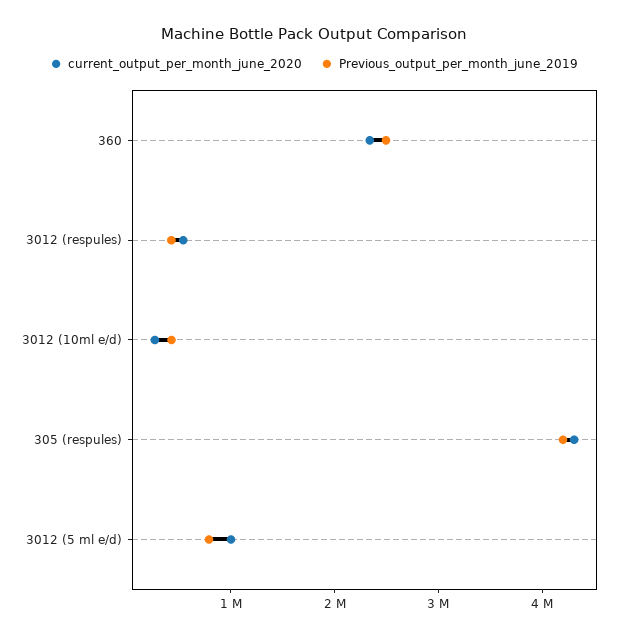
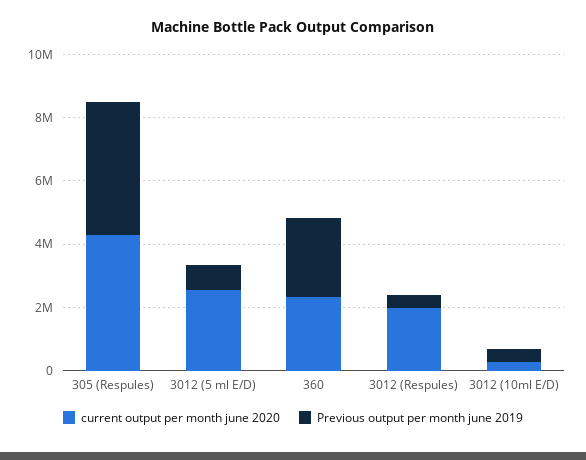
current_output_per_month_june_2020, 3012 (respules): 600000 -> 2000000
current_output_per_month_june_2020, 3012 (5 ml e/d): 1000000 -> 2500000

